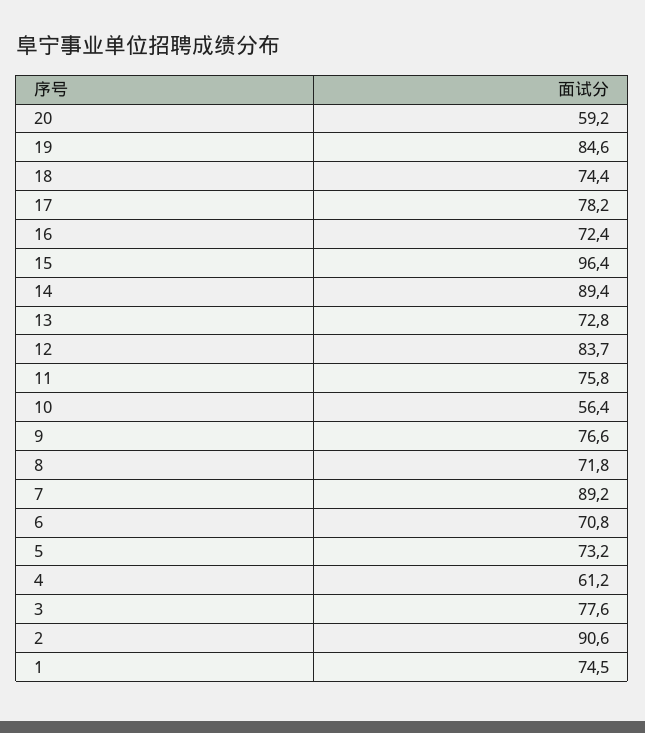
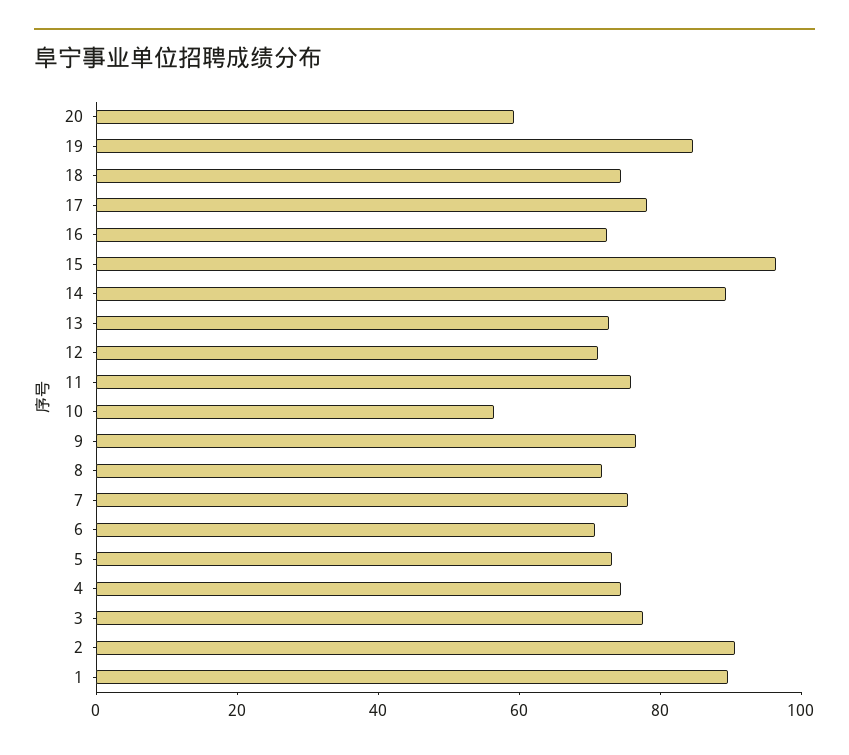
12: 83.7 -> 70
7: 89.2 -> 75
4: 61.2 -> 75
1: 74.5 -> 90

